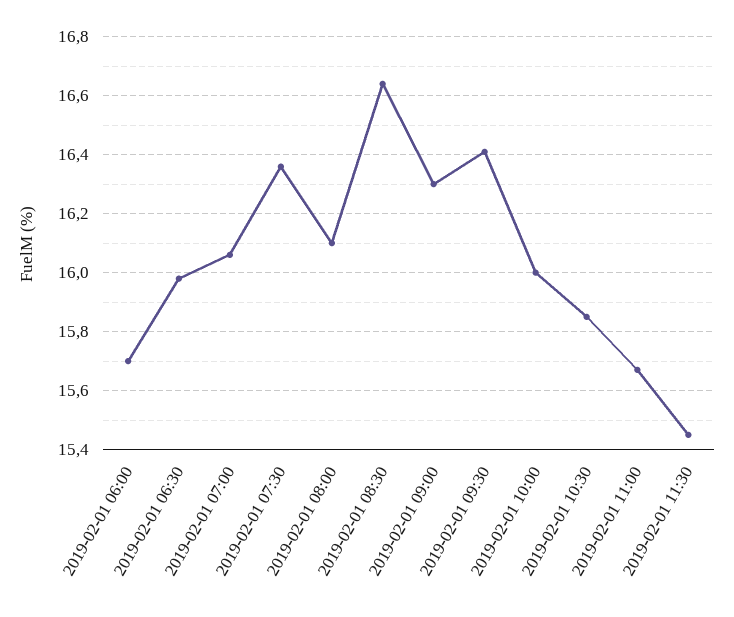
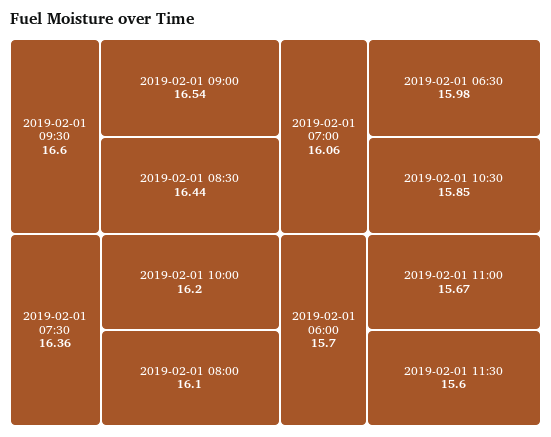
2019-02-01 08:30: 16.65 -> 16.44
2019-02-01 09:00: 16.3 -> 16.54
2019-02-01 09:30: 16.4 -> 16.6
2019-02-01 10:00: 16 -> 16.2
2019-02-01 11:30: 15.45 -> 15.6

